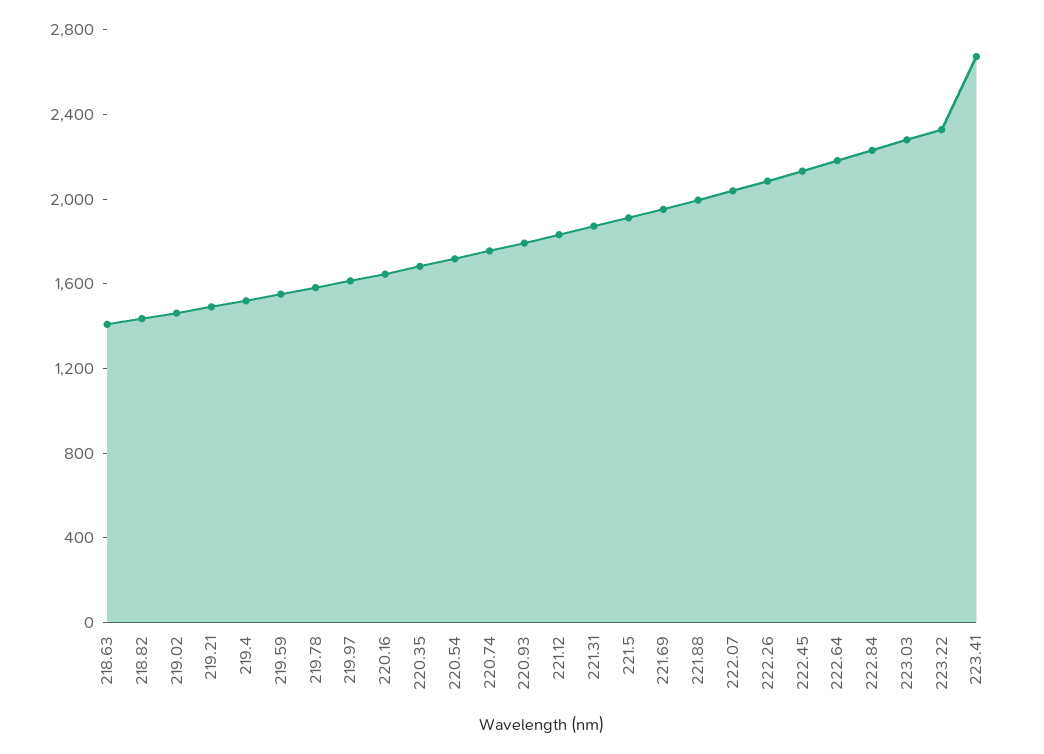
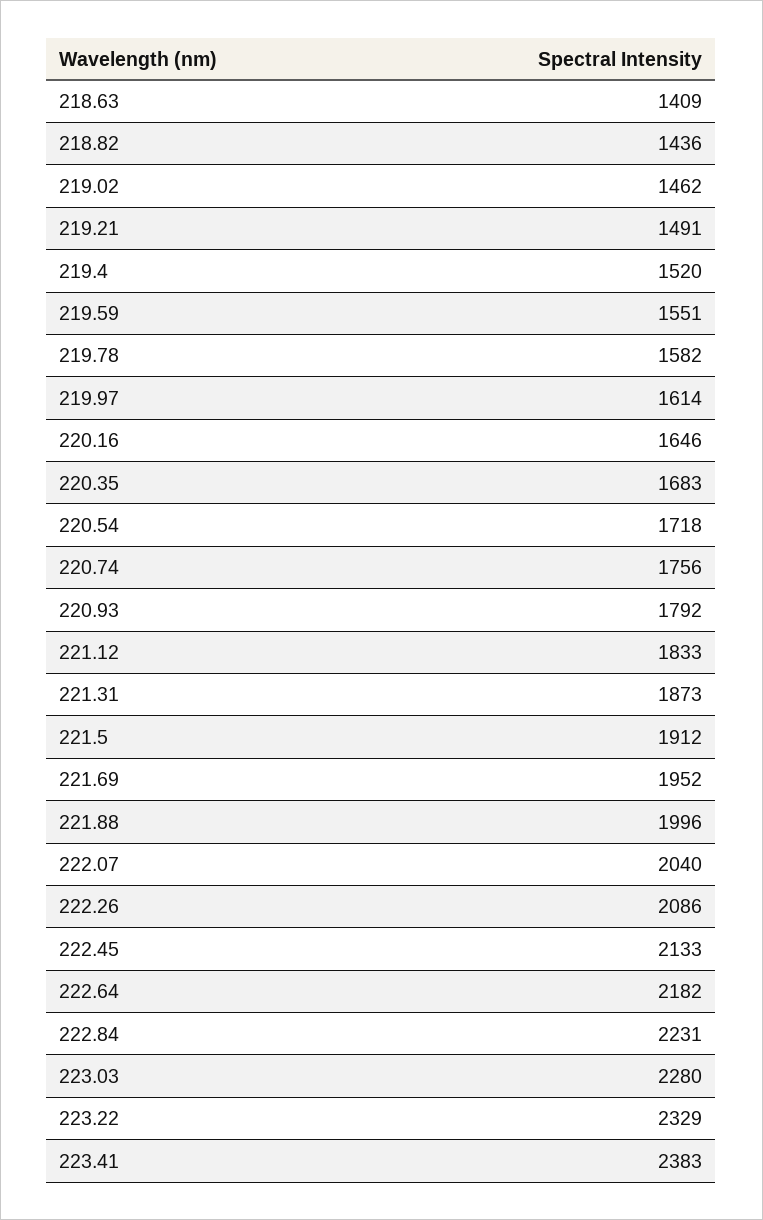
223.41: 2700 -> 2383

